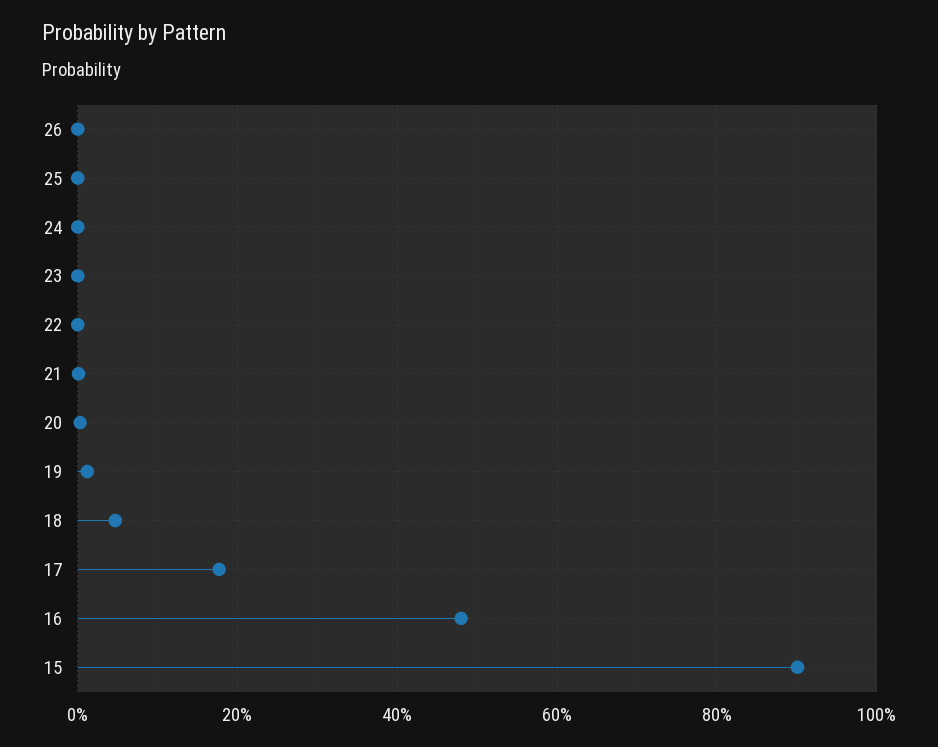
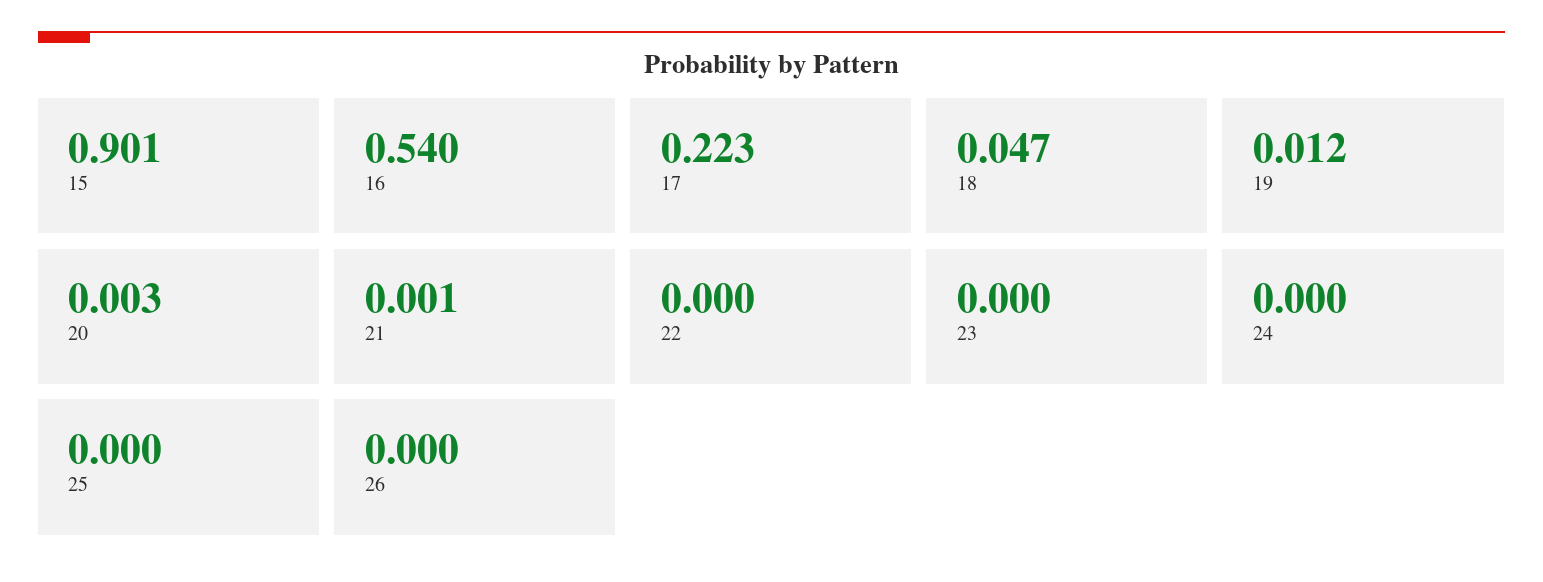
17: 0.18 -> 0.223
16: 0.48 -> 0.54

